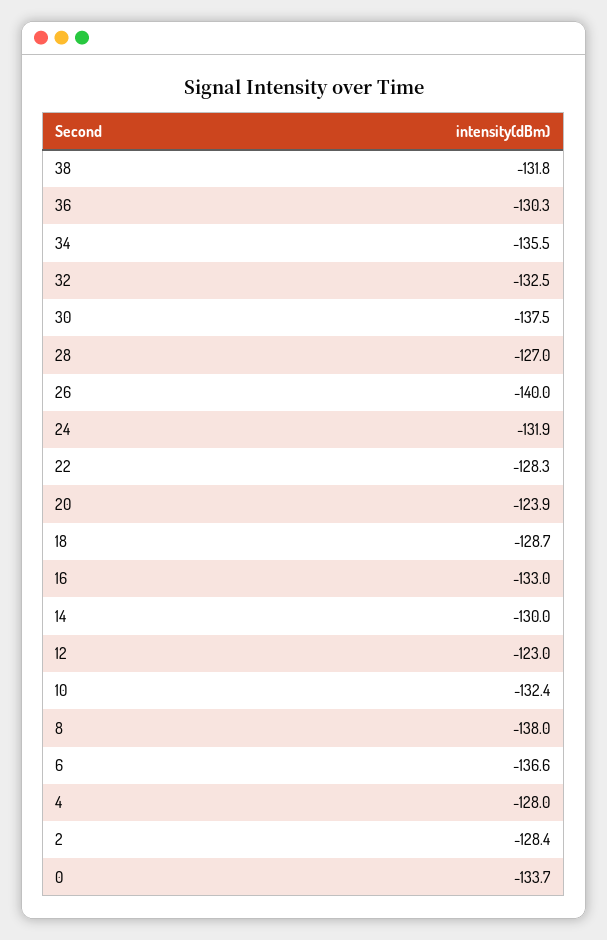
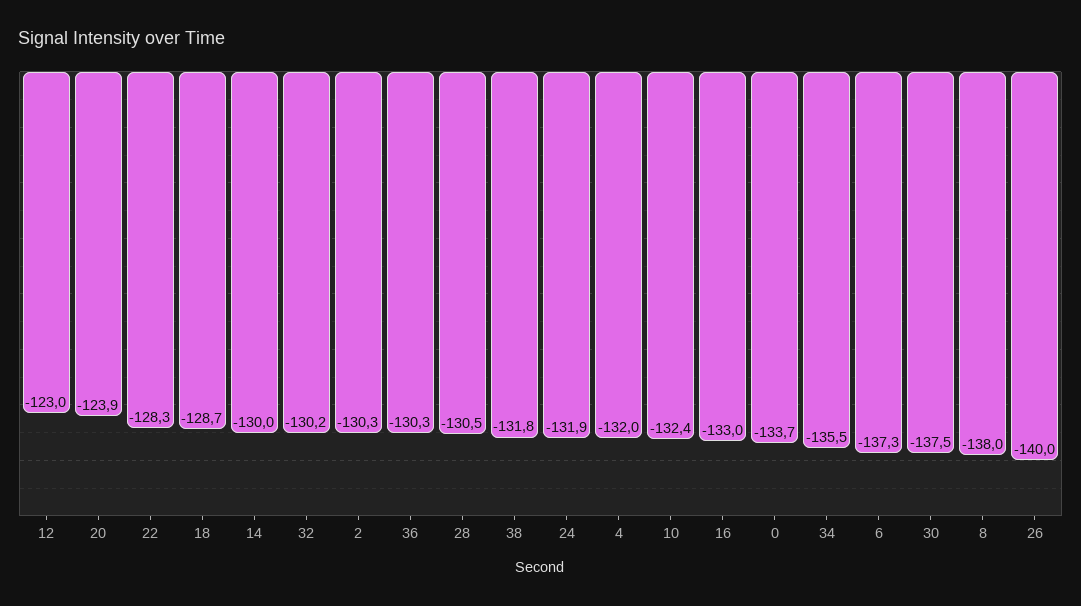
32: -132.5 -> -130.2
28: -127 -> -130.5
6: -136.6 -> -137.3
4: -128 -> -132
2: -128.4 -> -130.3

